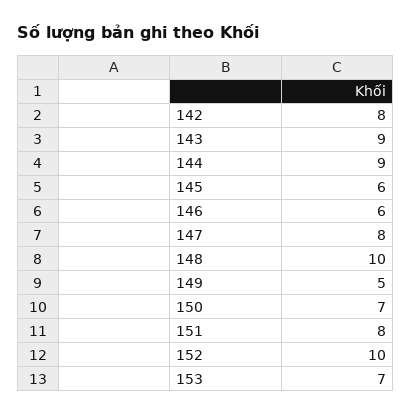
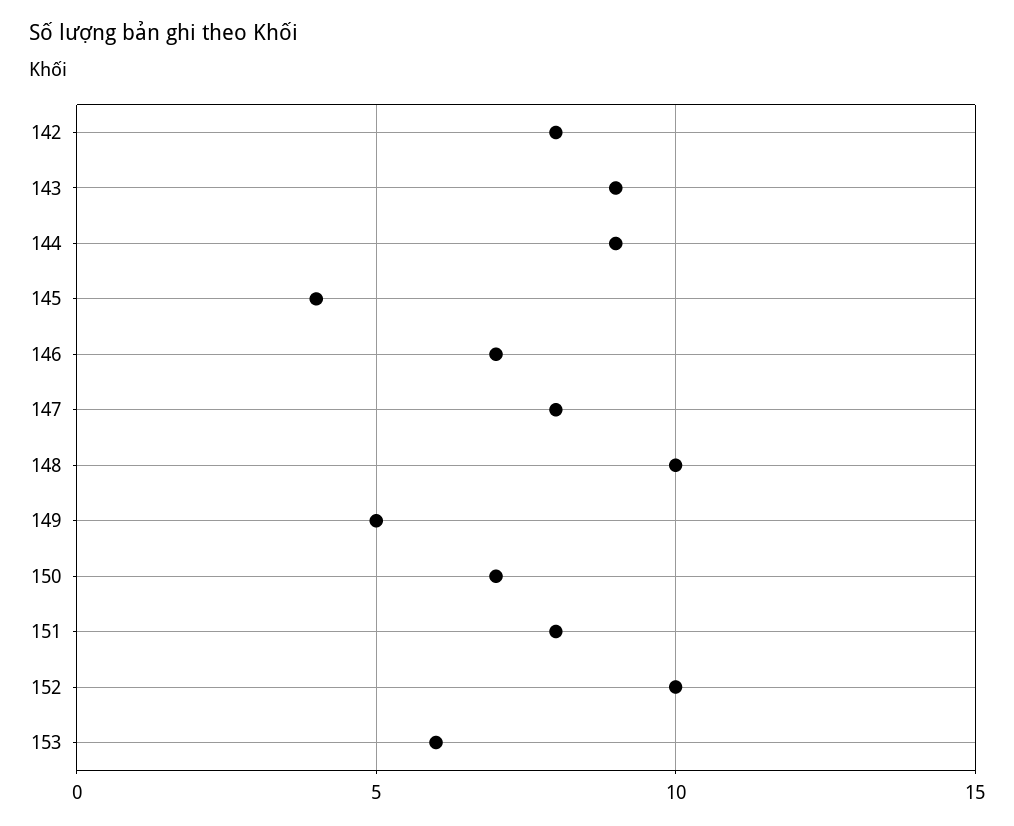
145: 6 -> 4
146: 6 -> 7
153: 7 -> 6

